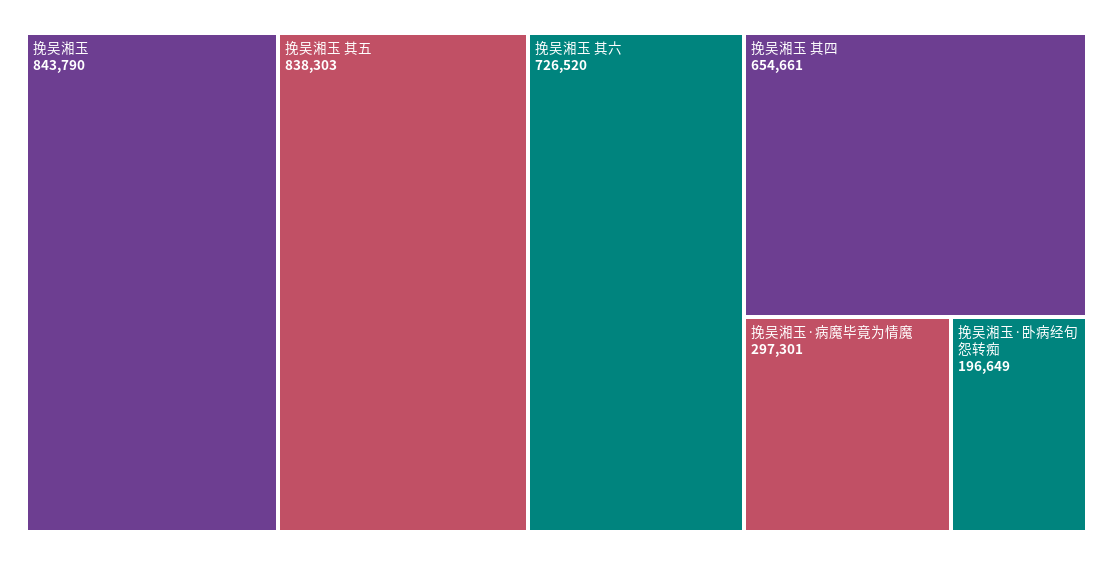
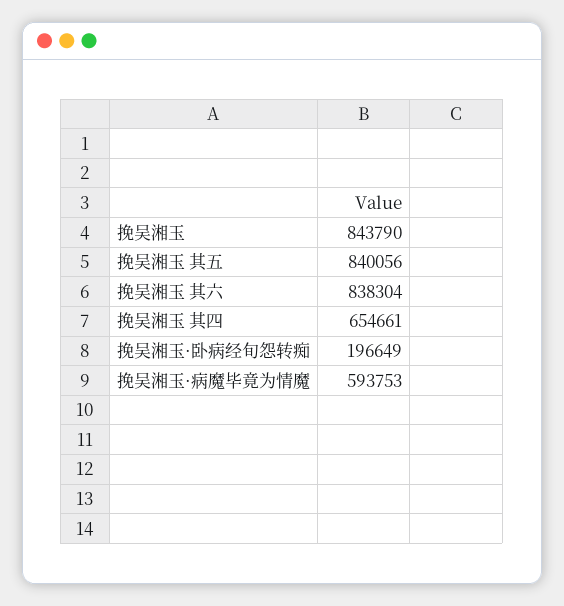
挽吴湘玉 其五: 838303 -> 840056
挽吴湘玉 其六: 726520 -> 838304
挽吴湘玉·病魔毕竟为情魔: 297301 -> 593753

